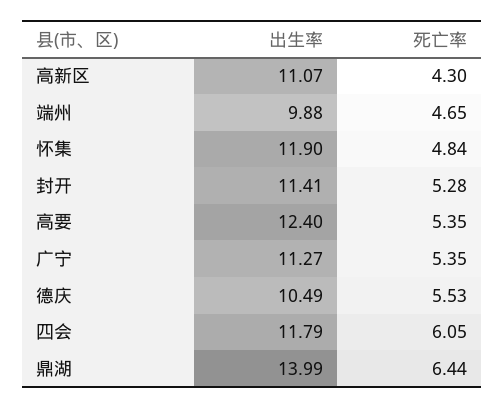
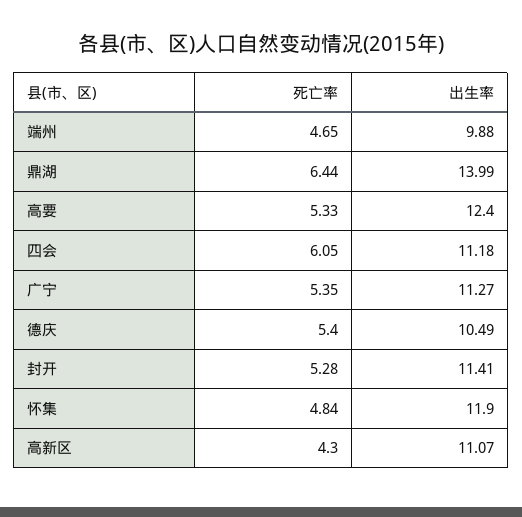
死亡率, 高要: 5.35 -> 5.33
死亡率, 德庆: 5.53 -> 5.4
出生率, 四会: 11.79 -> 11.18

